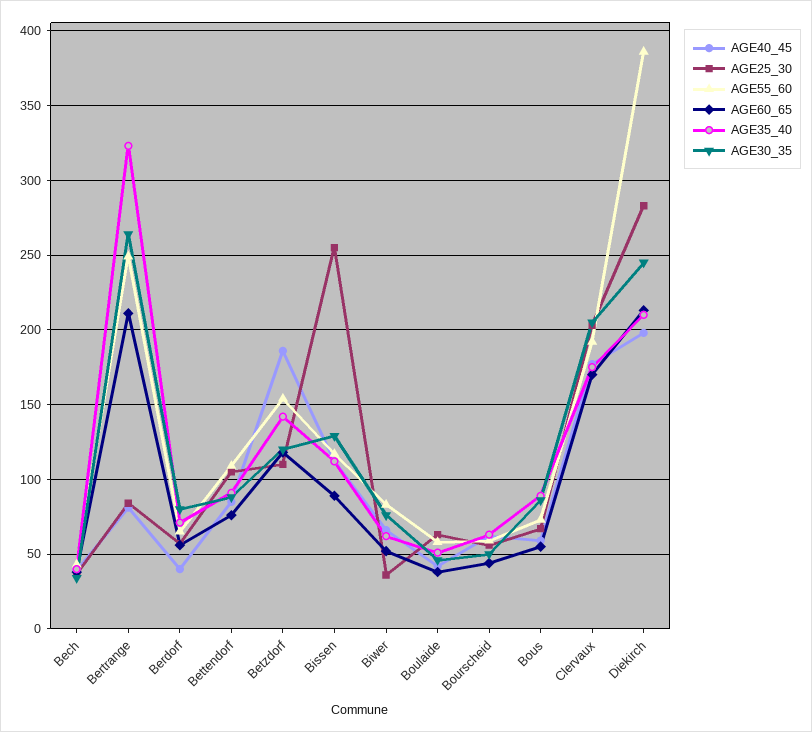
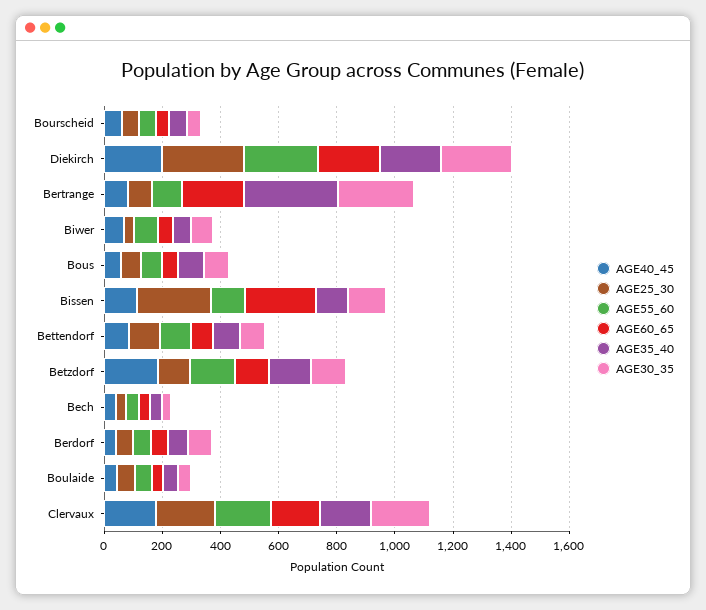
AGE55_60, Bertrange: 250 -> 100
AGE60_65, Bissen: 90 -> 250
AGE55_60, Diekirch: 385 -> 250

